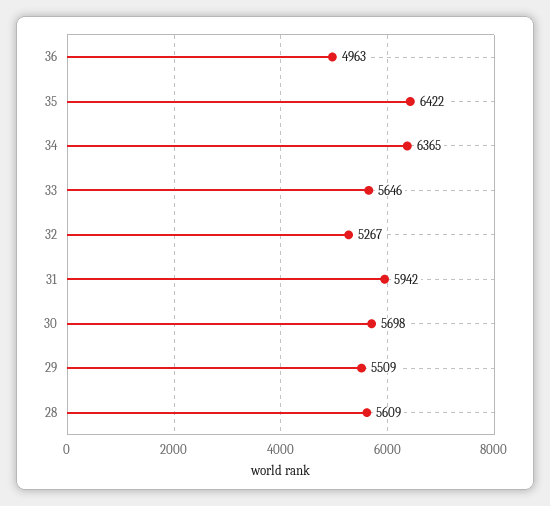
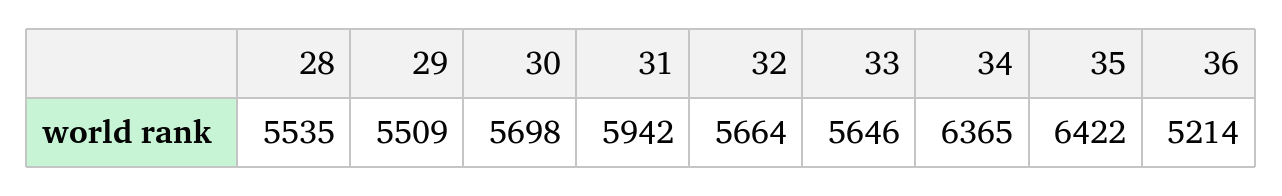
36: 4963 -> 5214
32: 5267 -> 5664
28: 5609 -> 5535

